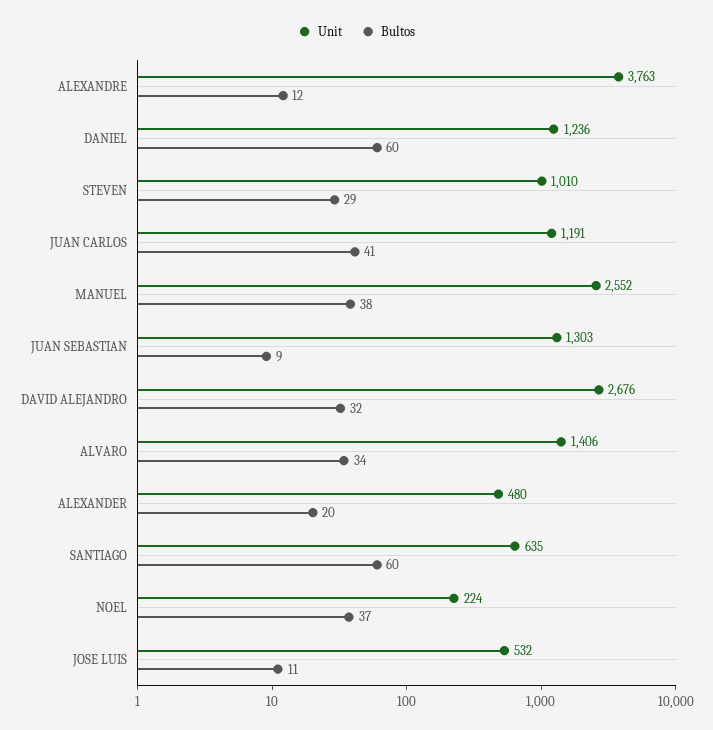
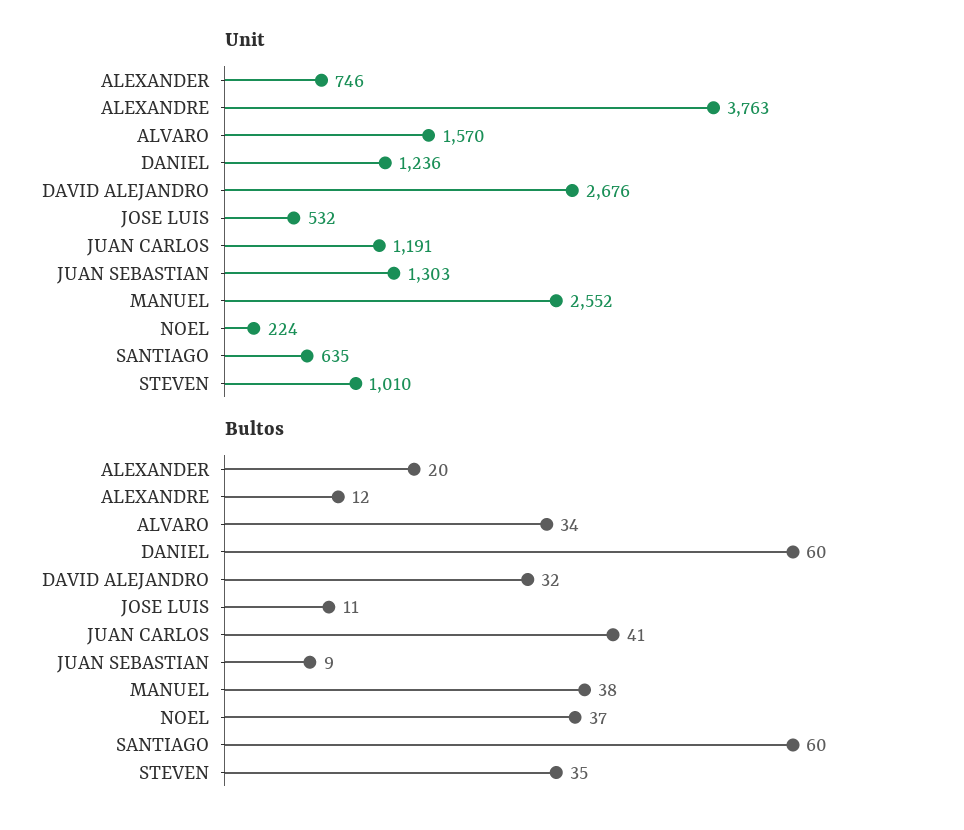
Bultos, STEVEN: 29 -> 35
Unit, ALVARO: 1406 -> 1570
Unit, ALEXANDER: 480 -> 746

